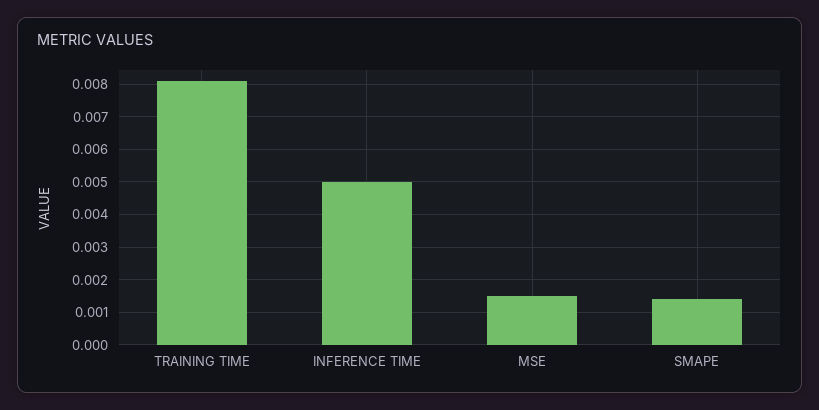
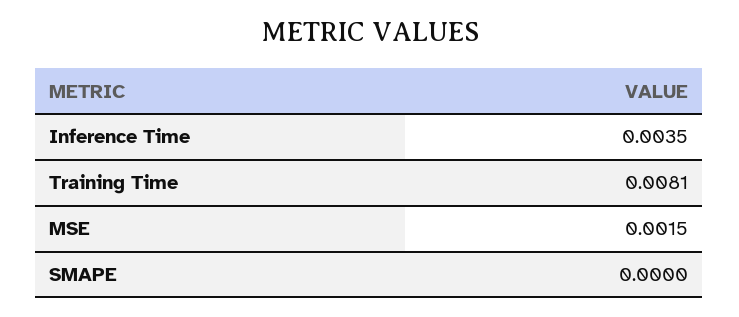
INFERENCE TIME: 0.005 -> 0.0035
SMAPE: 0.0015 -> 0

